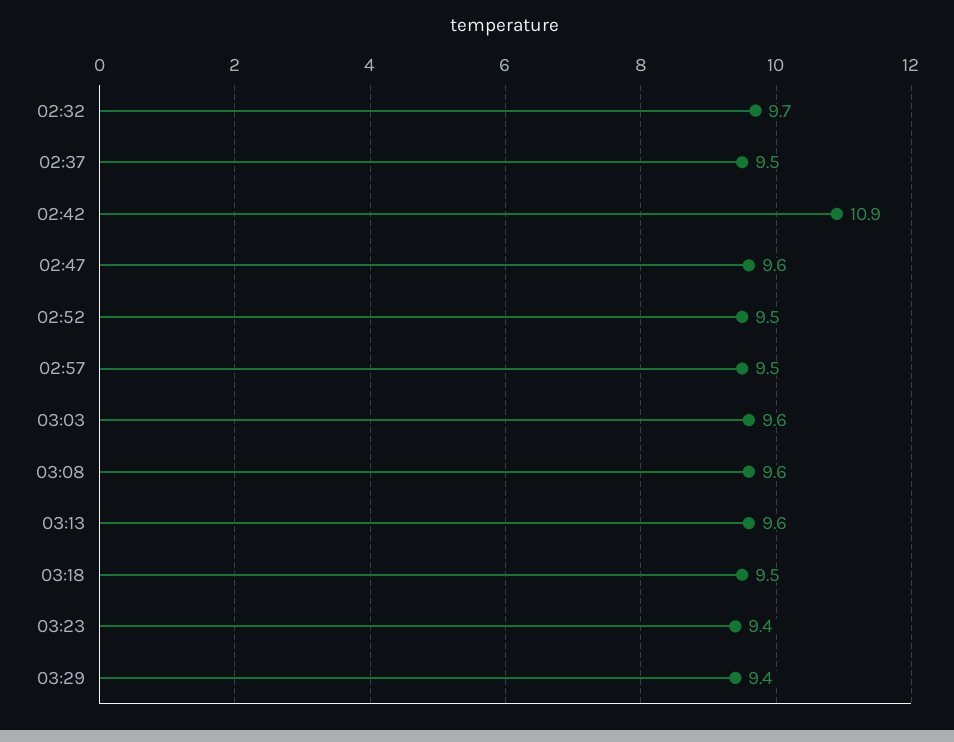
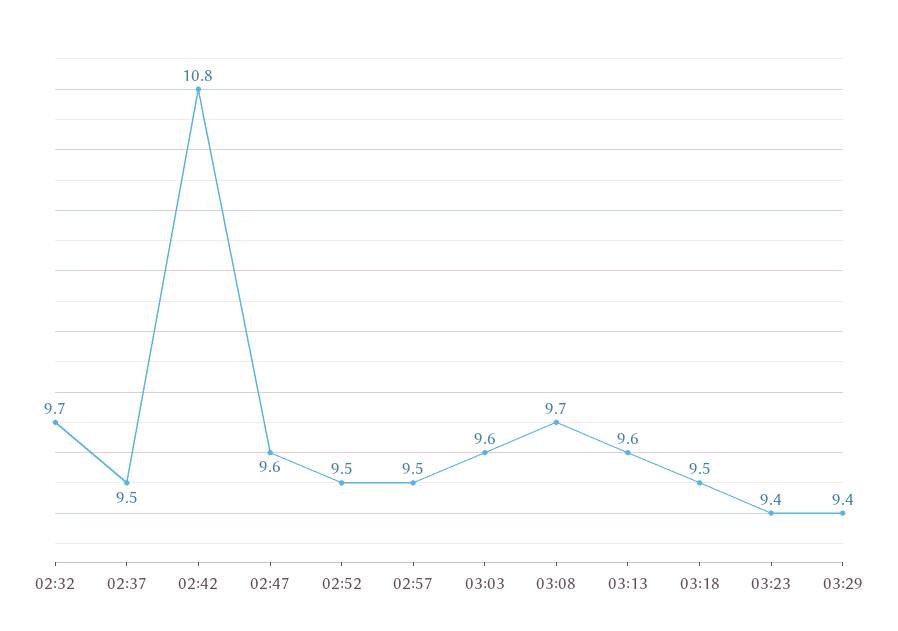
02:42: 10.9 -> 10.8
03:08: 9.6 -> 9.7

